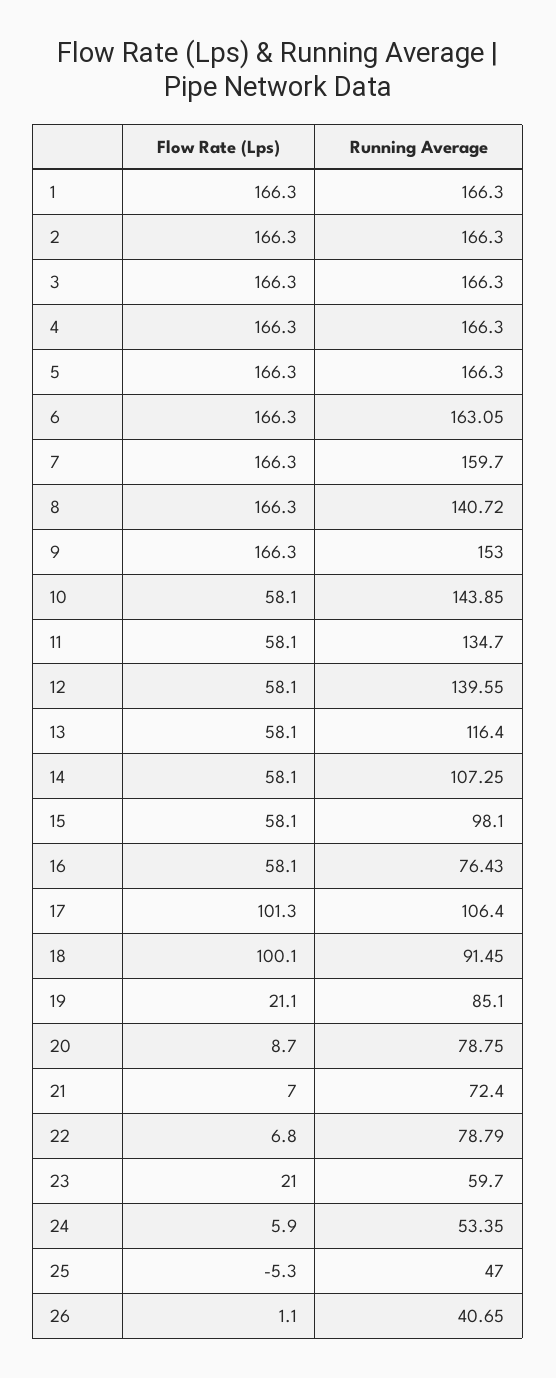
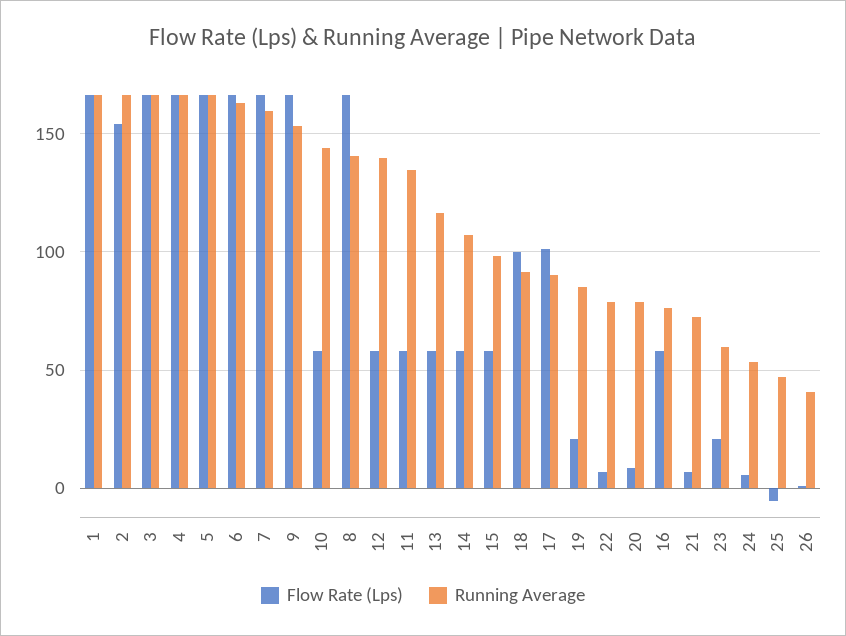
Flow Rate (Lps), 2: 166.3 -> 155
Running Average, 17: 106.4 -> 90

